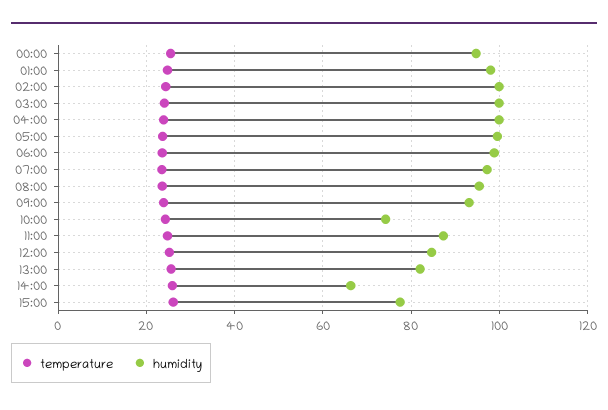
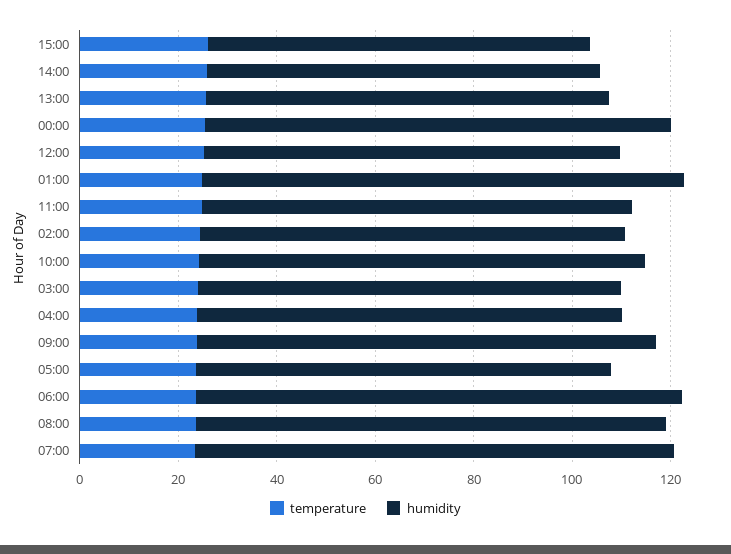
humidity, 02:00: 100 -> 85
humidity, 03:00: 100 -> 85
humidity, 04:00: 100 -> 85
humidity, 05:00: 100 -> 85
humidity, 10:00: 74 -> 90
humidity, 14:00: 66 -> 80

